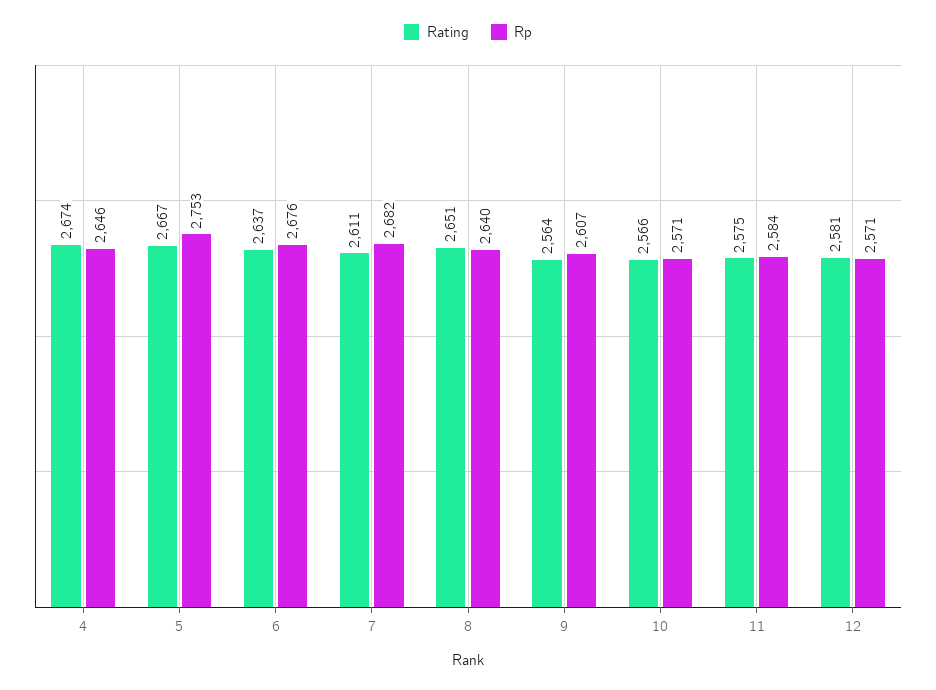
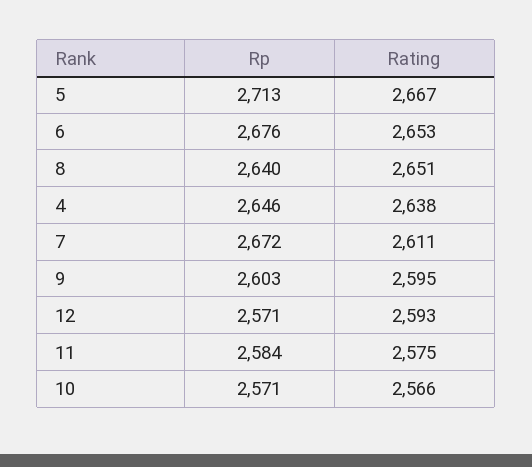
Rating, 4: 2674 -> 2638
Rp, 5: 2753 -> 2713
Rating, 6: 2637 -> 2653
Rp, 7: 2682 -> 2672
Rating, 9: 2564 -> 2595
Rp, 9: 2607 -> 2603
Rating, 12: 2581 -> 2593

